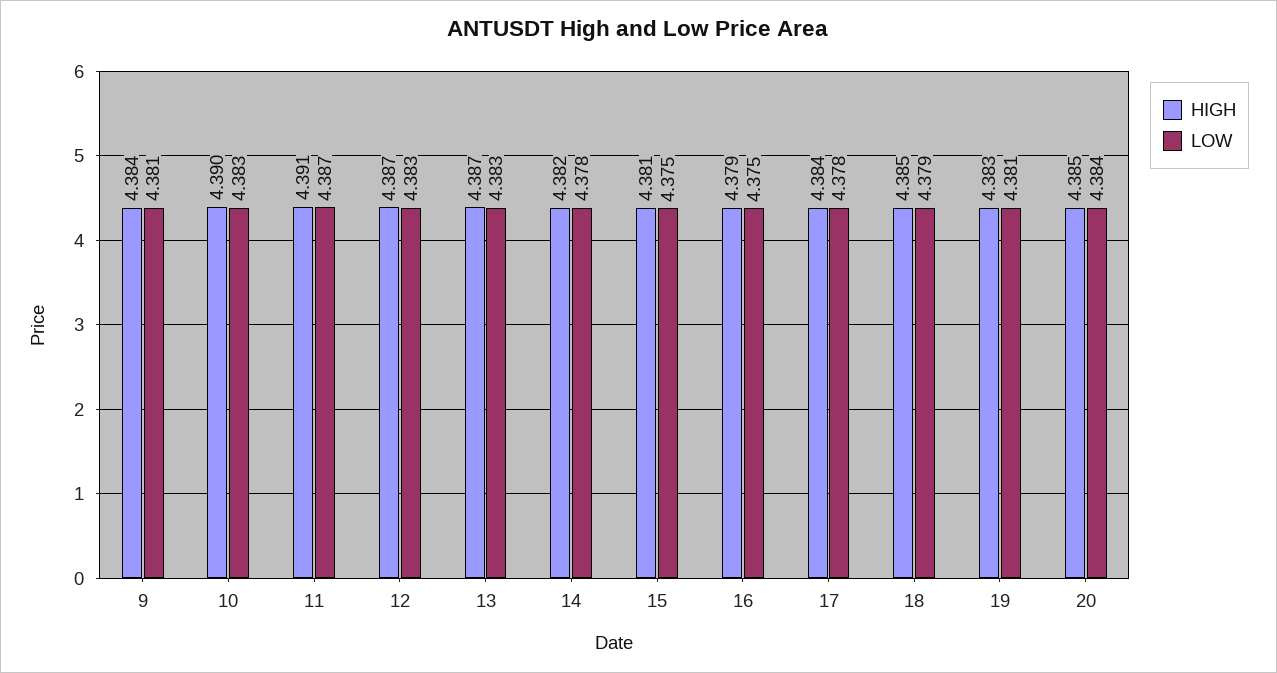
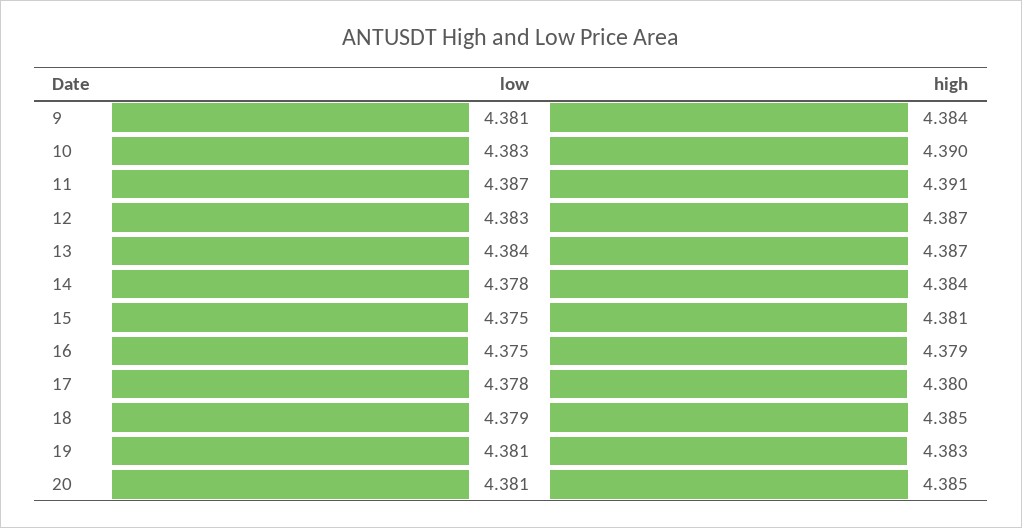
LOW, 13: 4.383 -> 4.384
HIGH, 14: 4.382 -> 4.384
HIGH, 17: 4.384 -> 4.38
LOW, 20: 4.384 -> 4.381

